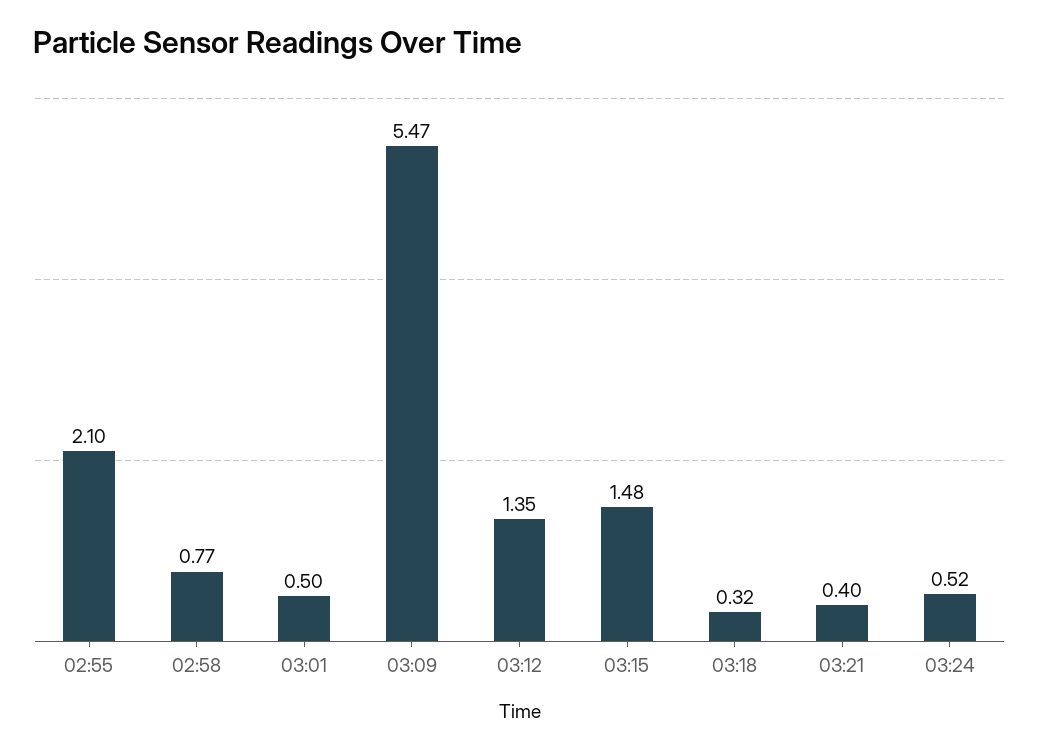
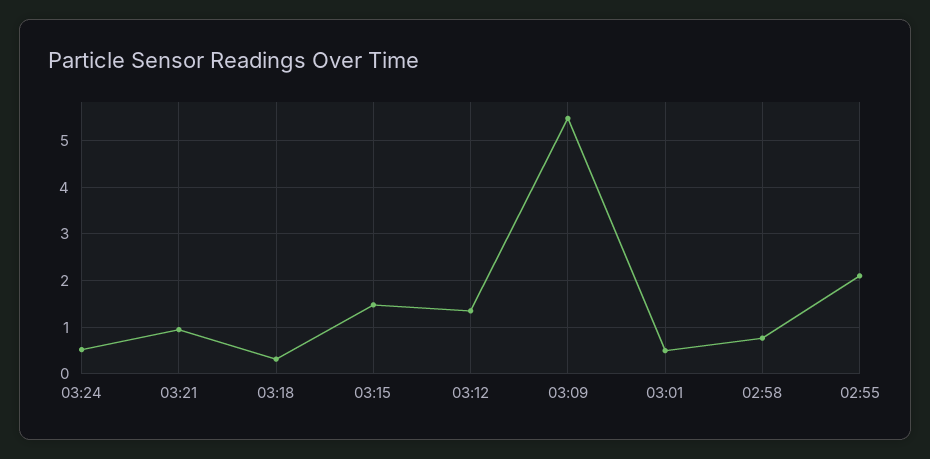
03:21: 0.4 -> 1

